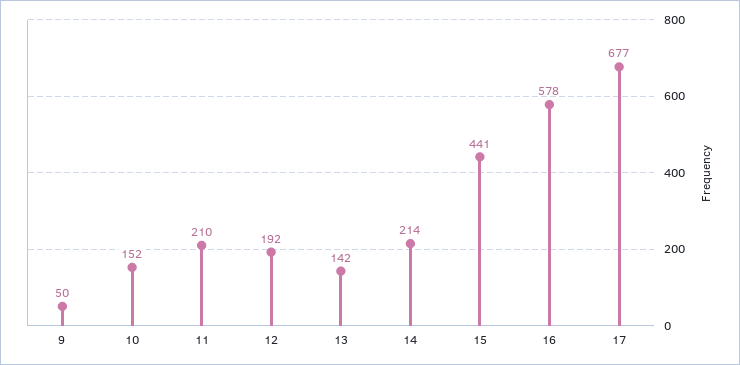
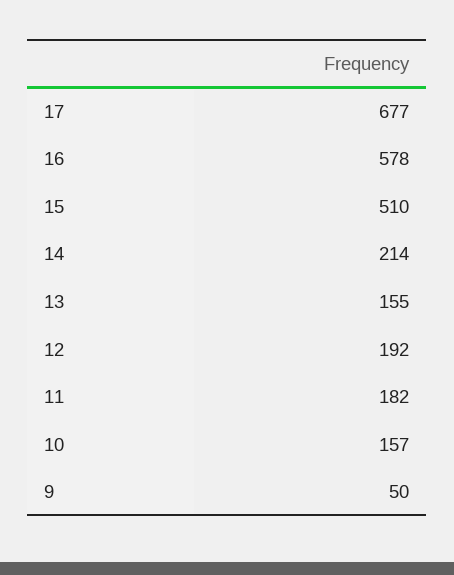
10: 152 -> 157
11: 210 -> 182
13: 142 -> 155
15: 441 -> 510

